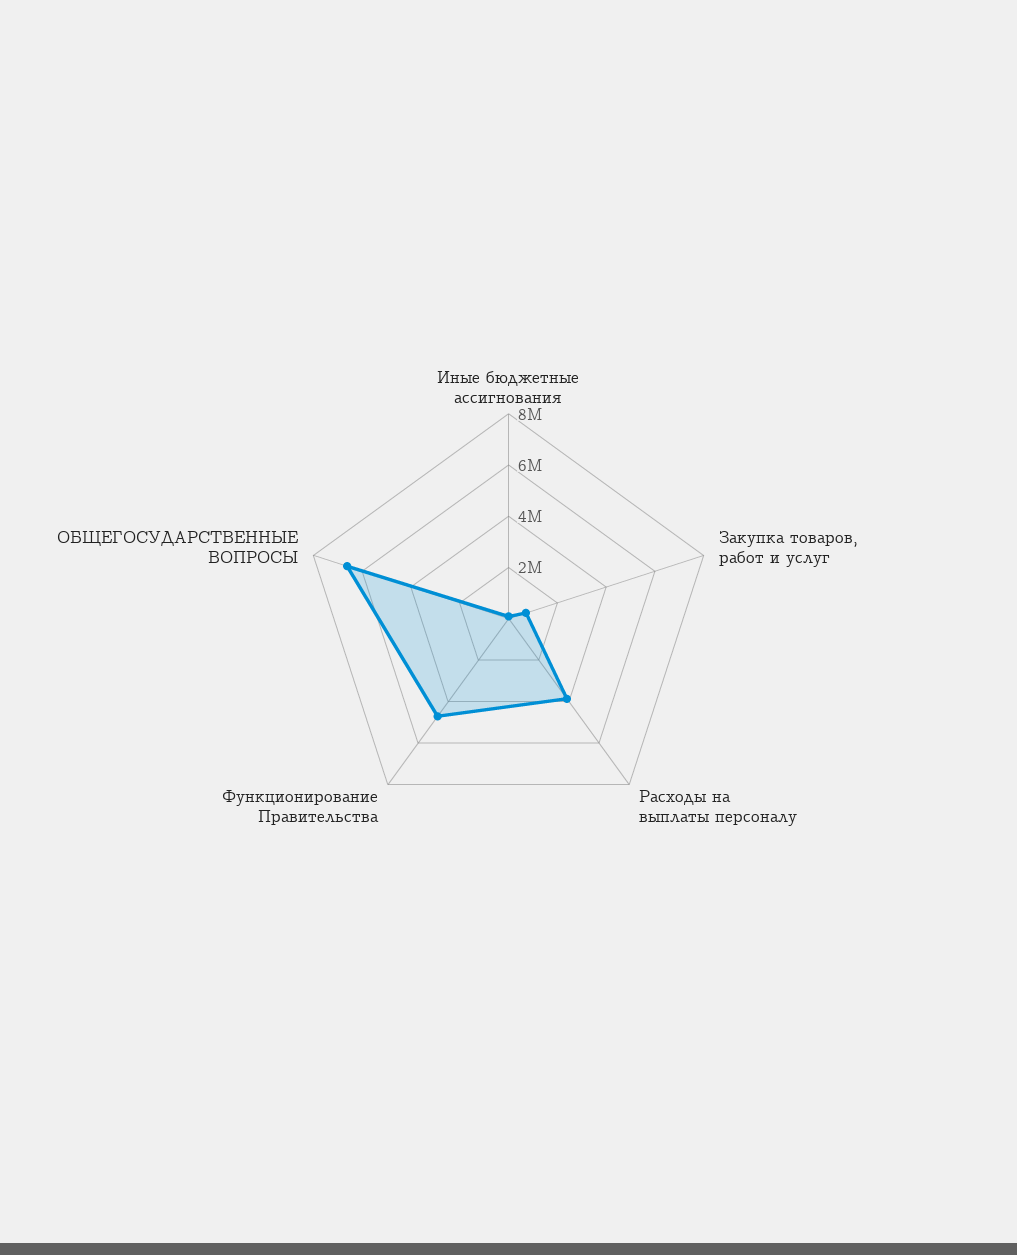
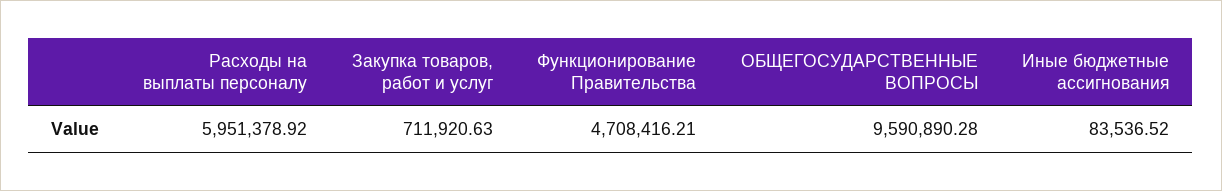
Расходы на выплаты персоналу: 4000000 -> 5951378.92
ОБЩЕГОСУДАРСТВЕННЫЕ ВОПРОСЫ: 6500000 -> 9590890.28

